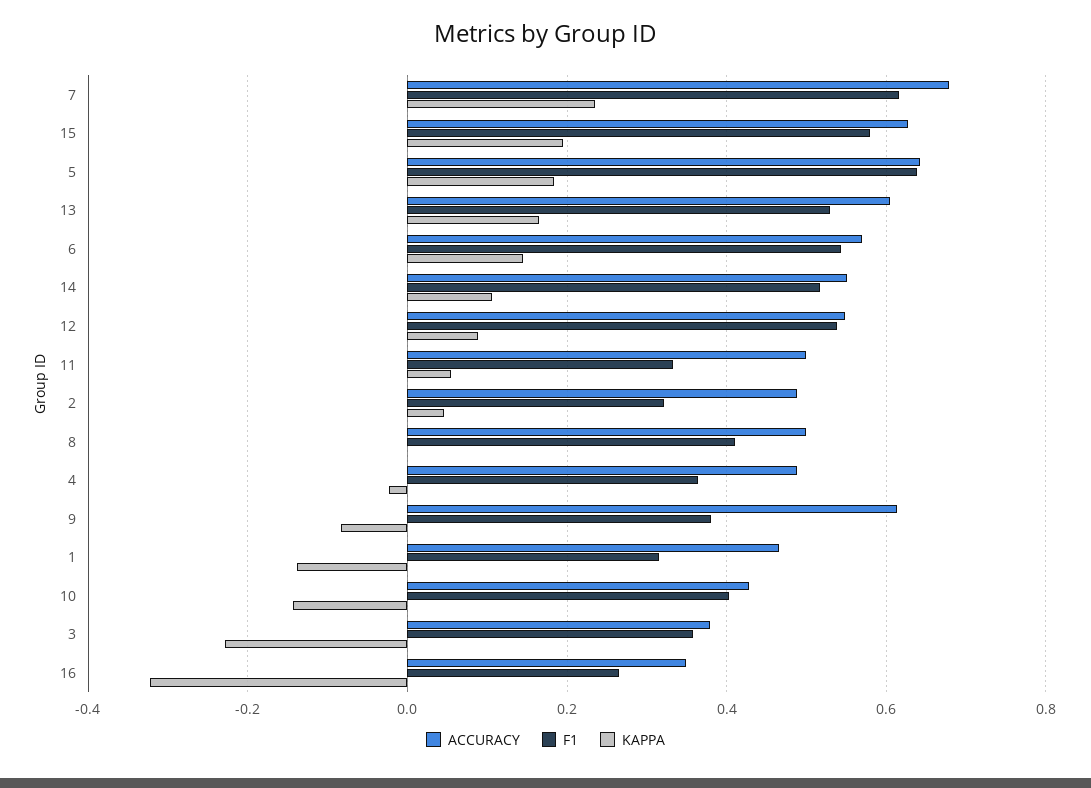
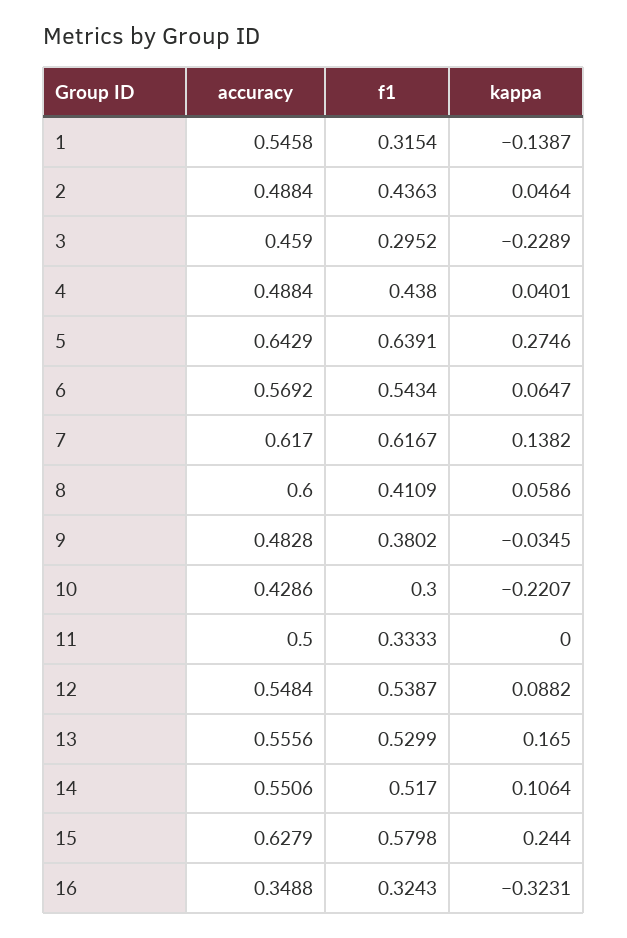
ACCURACY, 7: 0.68 -> 0.617
KAPPA, 7: 0.24 -> 0.1382
KAPPA, 15: 0.2 -> 0.244
KAPPA, 5: 0.18 -> 0.2746
ACCURACY, 13: 0.6 -> 0.5556
KAPPA, 6: 0.14 -> 0.0647
KAPPA, 11: 0.06 -> 0
F1, 2: 0.32 -> 0.4363
ACCURACY, 8: 0.5 -> 0.6
KAPPA, 8: 0 -> 0.0586
F1, 4: 0.36 -> 0.438
KAPPA, 4: -0.02 -> 0.0401
ACCURACY, 9: 0.62 -> 0.4828
KAPPA, 9: -0.08 -> -0.0345
ACCURACY, 1: 0.46 -> 0.5458
F1, 10: 0.4 -> 0.3
KAPPA, 10: -0.14 -> -0.2207
ACCURACY, 3: 0.38 -> 0.459
F1, 3: 0.36 -> 0.2952
F1, 16: 0.26 -> 0.3243

